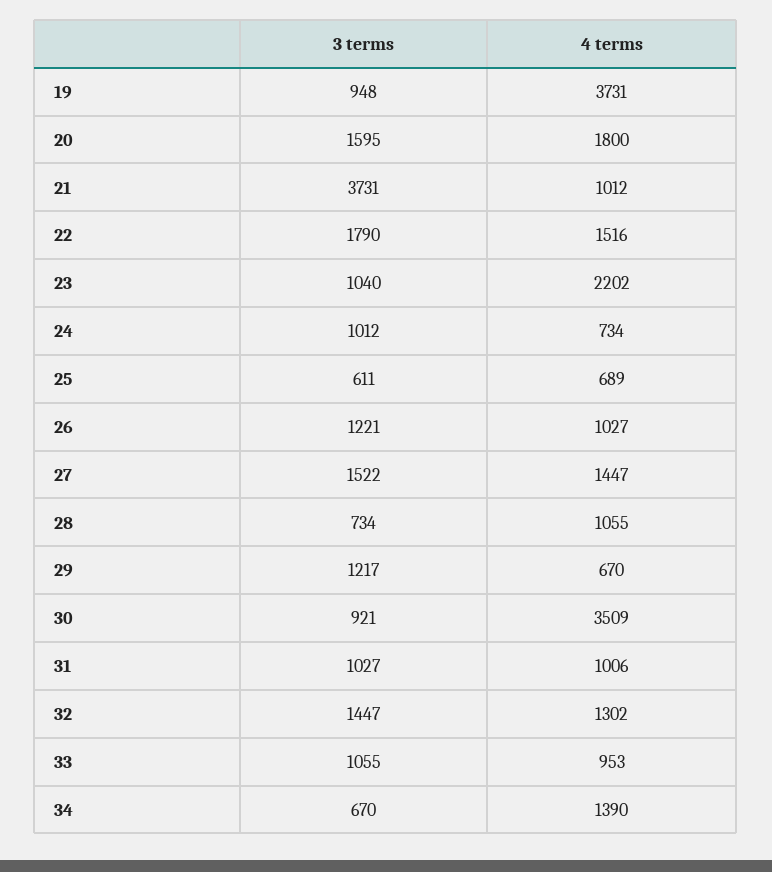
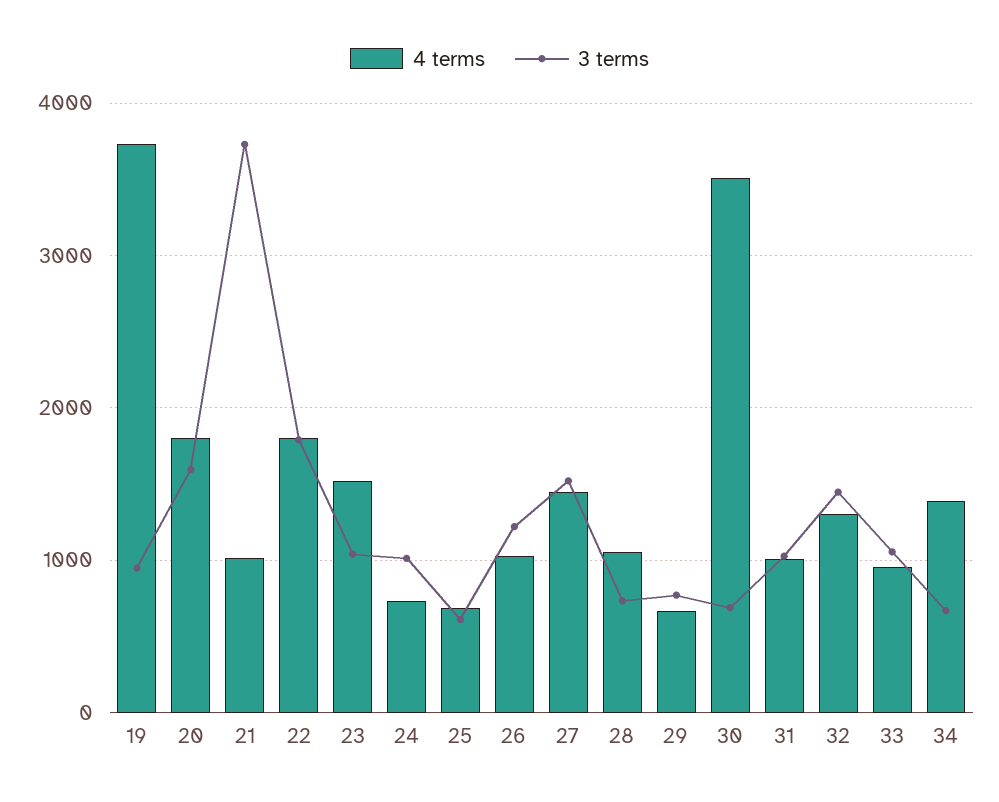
4 terms, 22: 1516 -> 1800
4 terms, 23: 2202 -> 1500
3 terms, 29: 1217 -> 800
3 terms, 30: 921 -> 700

